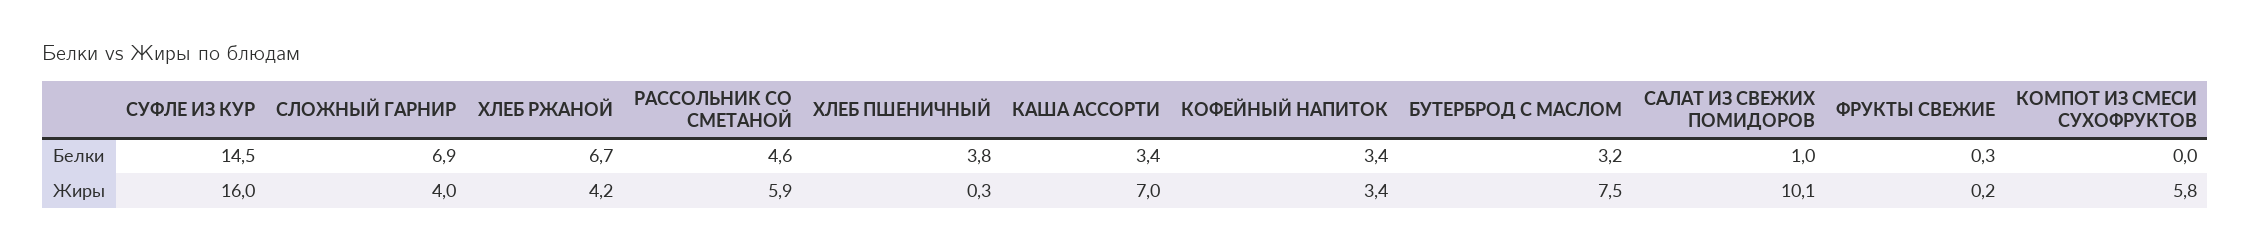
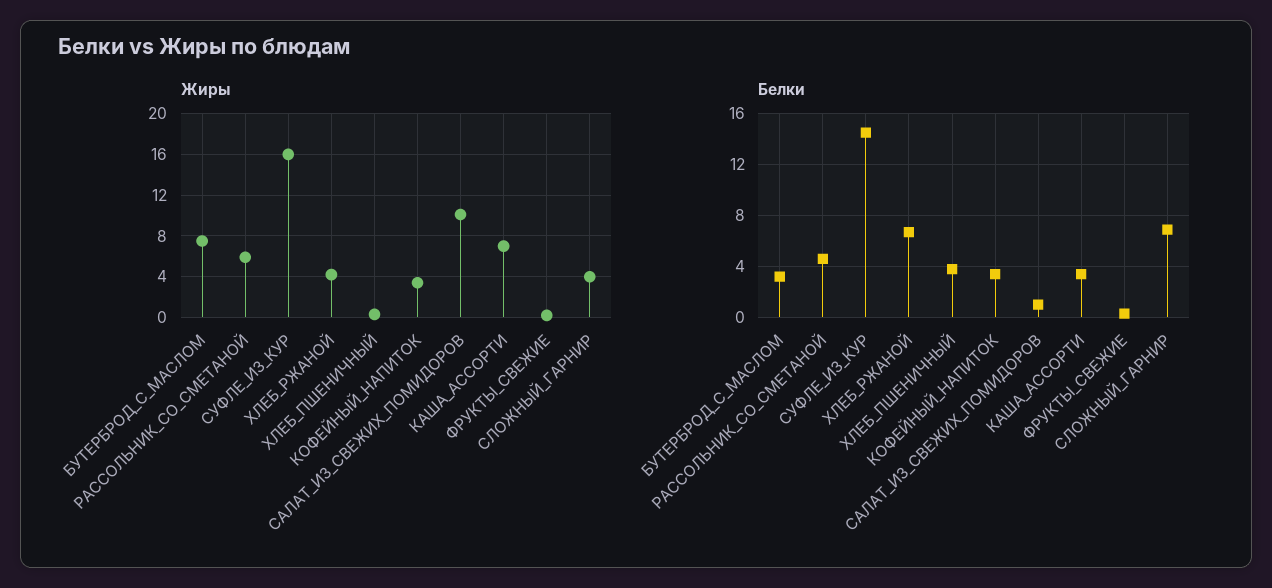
Белки, КОМПОТ ИЗ СМЕСИ СУХОФРУКТОВ: 0 -> none
Жиры, КОМПОТ ИЗ СМЕСИ СУХОФРУКТОВ: 5.8 -> none

